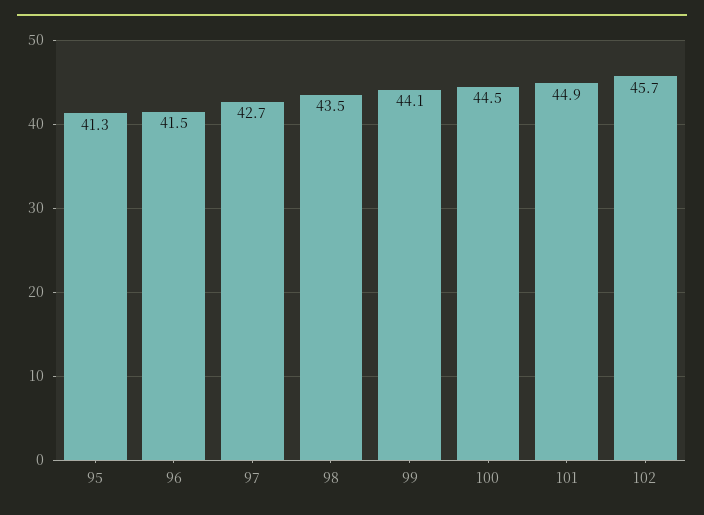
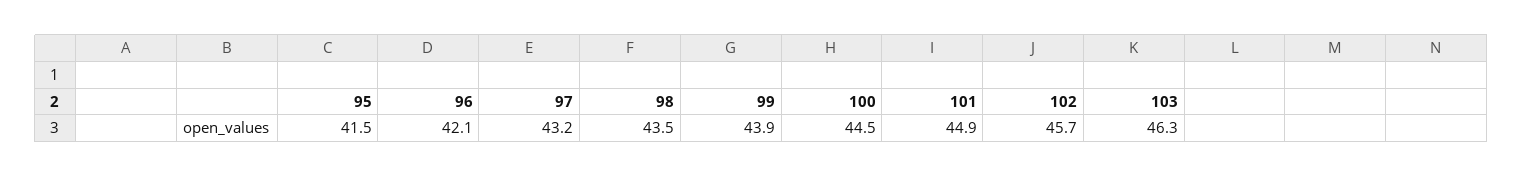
95: 41.3 -> 41.5
96: 41.5 -> 42.1
97: 42.7 -> 43.2
99: 44.1 -> 43.9
103: none -> 46.3

